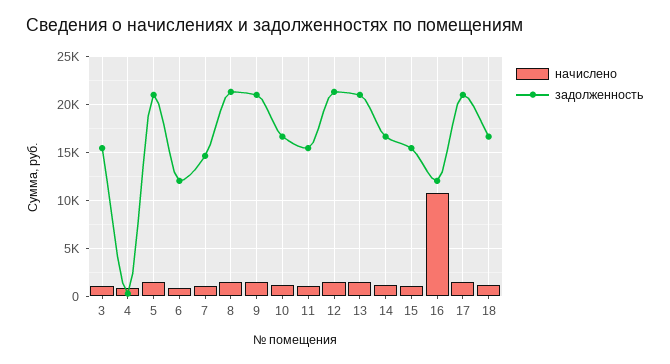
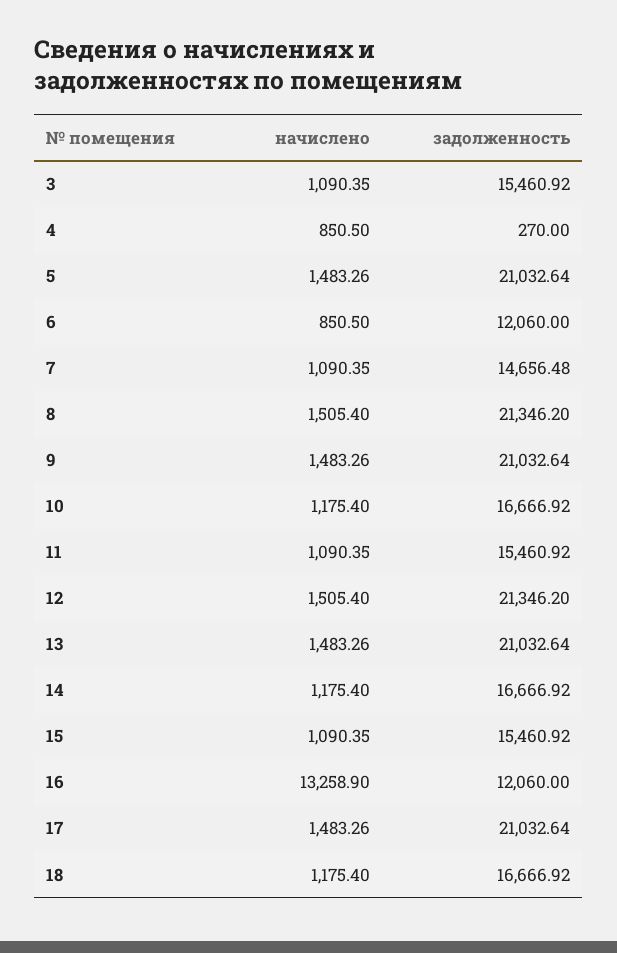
начислено, 16: 11000 -> 13258.9

